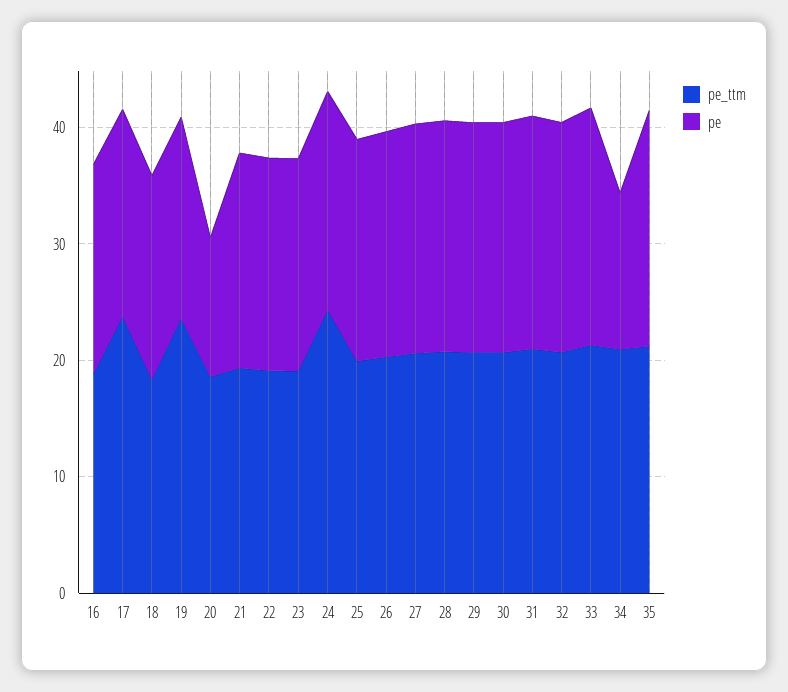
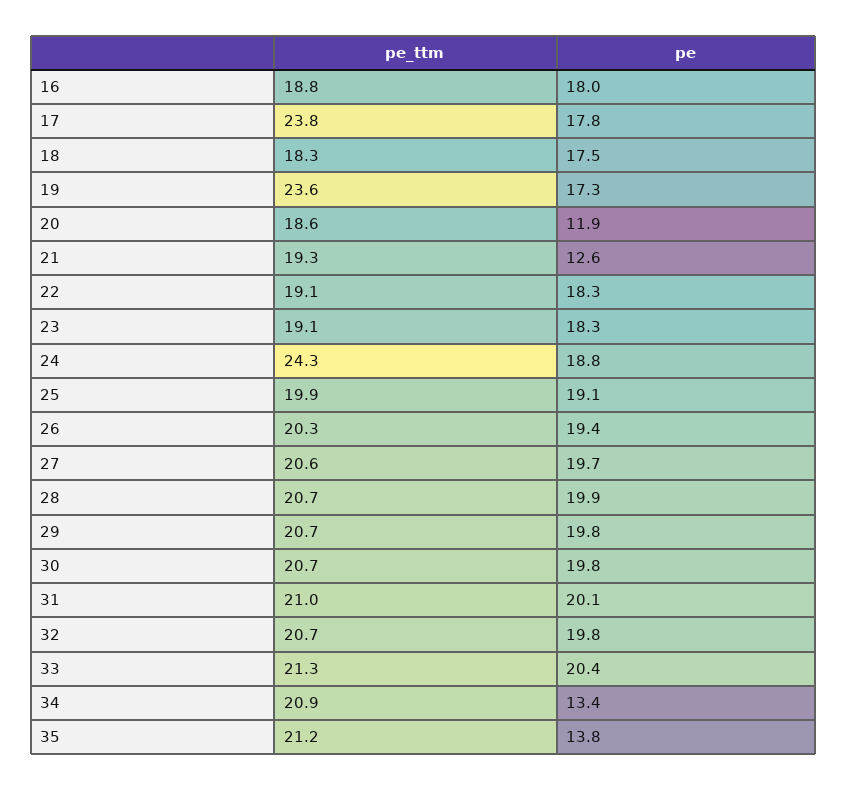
pe, 21: 18 -> 12.6
pe, 35: 20 -> 13.8

